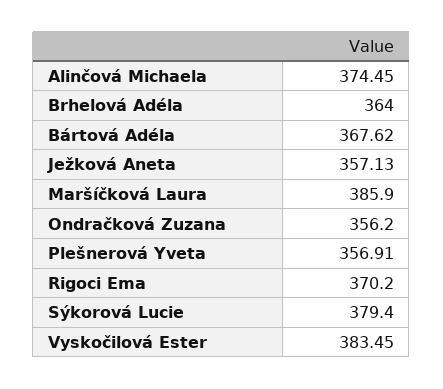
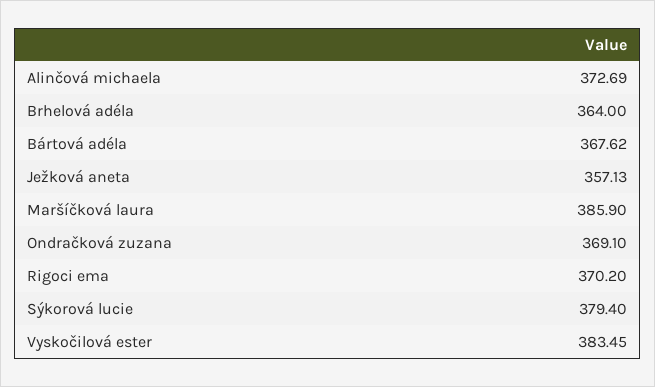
Alinčová Michaela: 374.45 -> 372.69
Ondračková Zuzana: 356.2 -> 369.1
Plešnerová Yveta: 356.91 -> none

